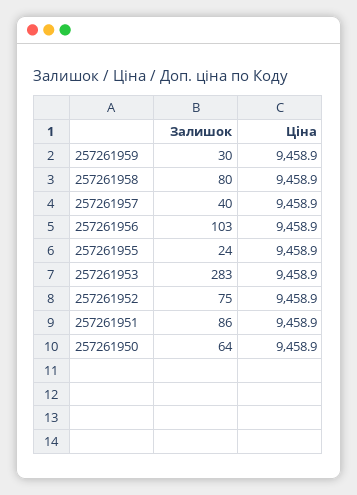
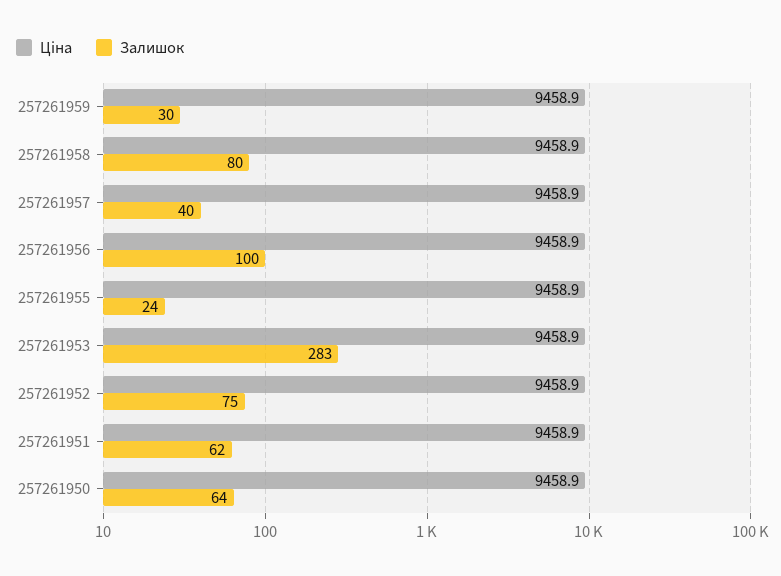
Залишок, 257261956: 103 -> 100
Залишок, 257261951: 86 -> 62

